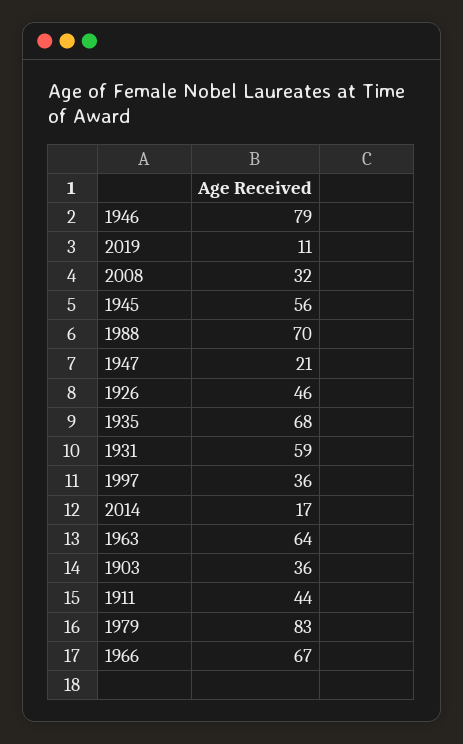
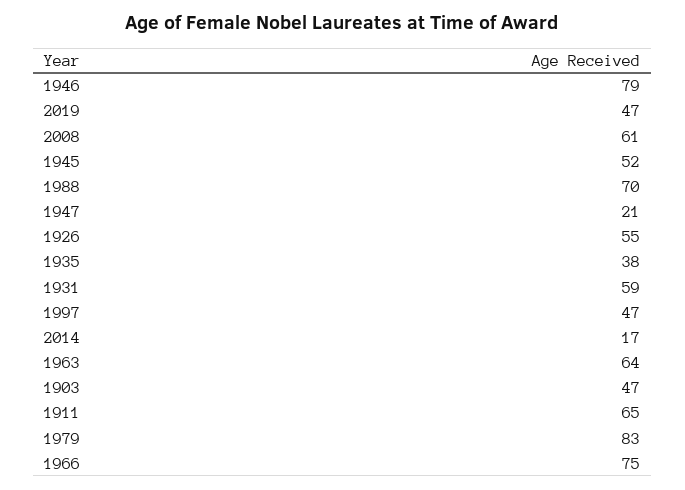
2019: 11 -> 47
2008: 32 -> 61
1945: 56 -> 52
1926: 46 -> 55
1935: 68 -> 38
1997: 36 -> 47
1903: 36 -> 47
1911: 44 -> 65
1966: 67 -> 75

